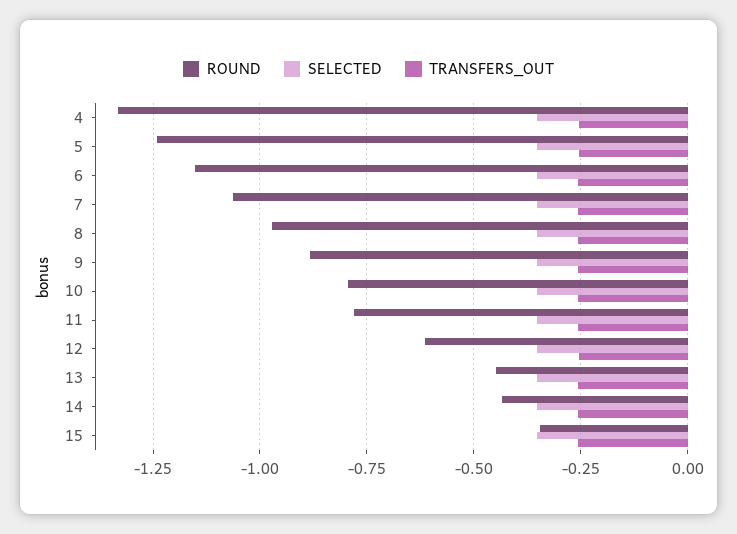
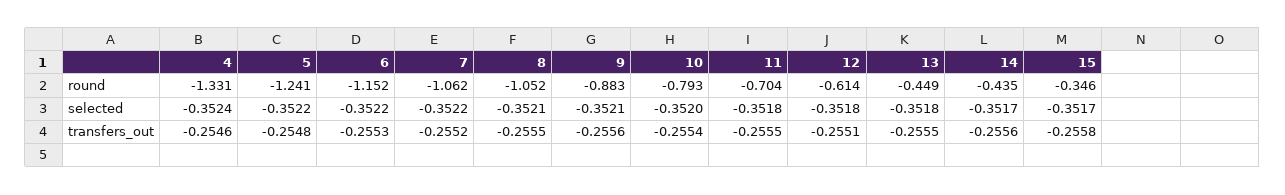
ROUND, 8: -0.975 -> -1.052
ROUND, 11: -0.775 -> -0.704

